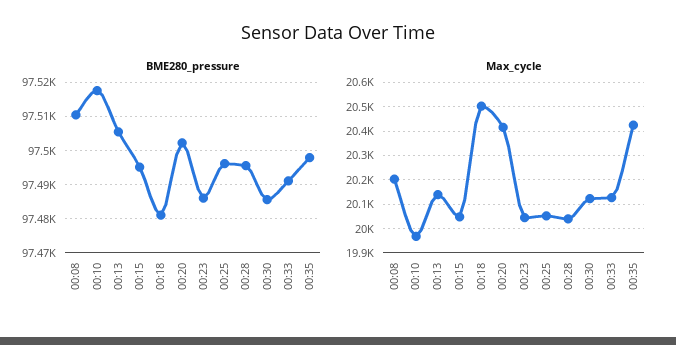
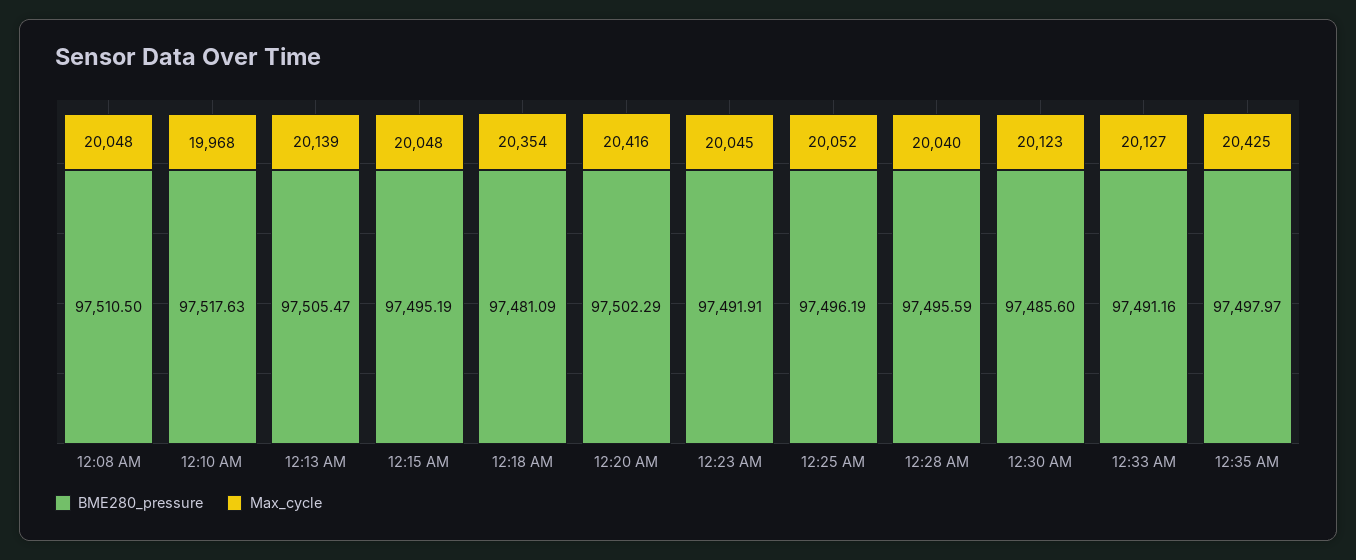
BME280_pressure, 00:23: 97486 -> 97491.91
Max_cycle, 00:08: 20200 -> 20048
Max_cycle, 00:18: 20500 -> 20354

